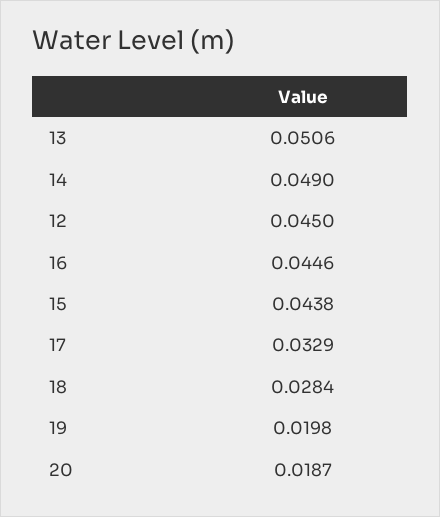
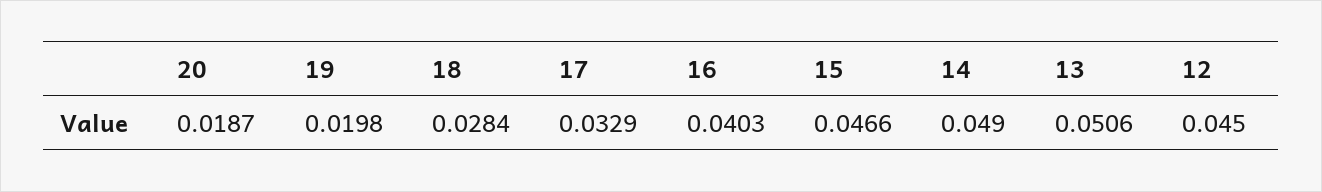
16: 0.0446 -> 0.0403
15: 0.0438 -> 0.0466

